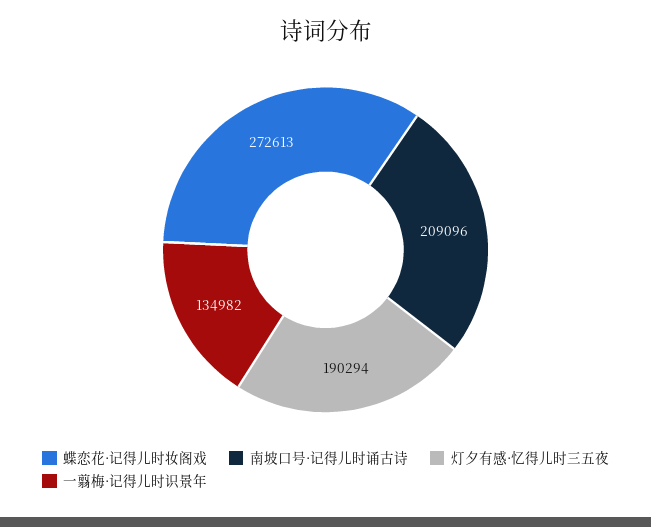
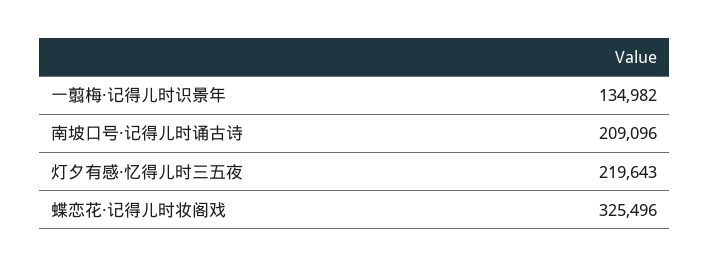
蝶恋花·记得儿时妆阁戏: 272613 -> 325496
灯夕有感·忆得儿时三五夜: 190294 -> 219643

